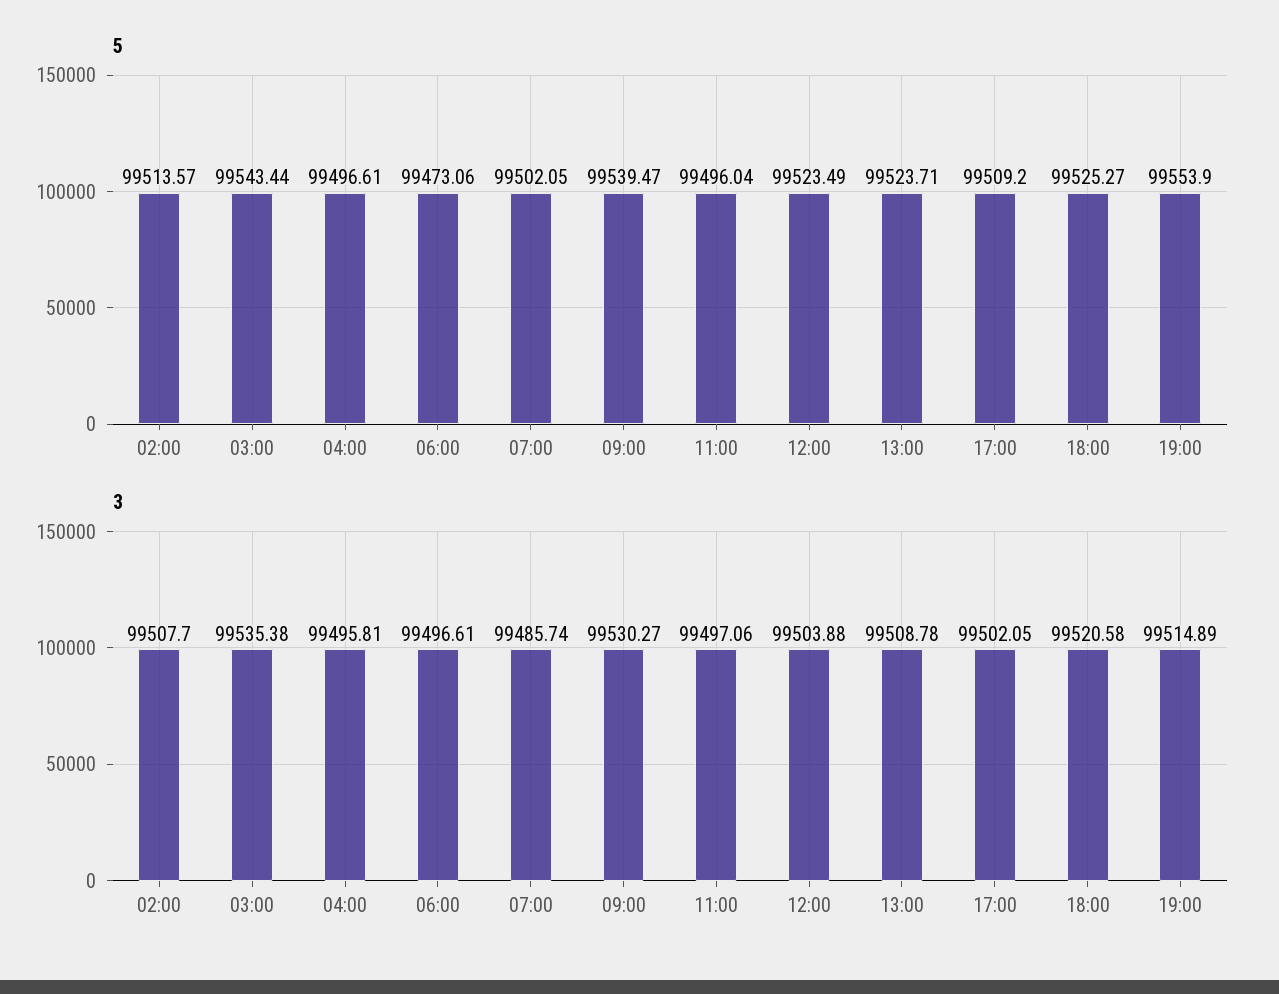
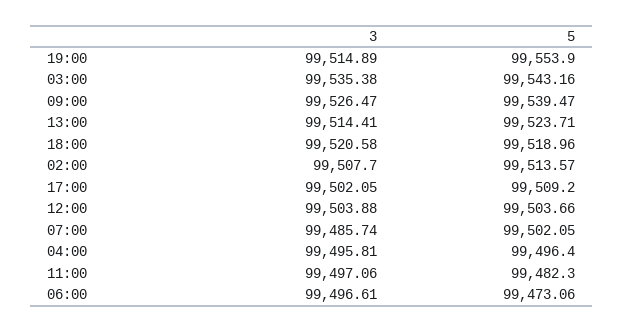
5, 03:00: 99543.44 -> 99543.16
5, 04:00: 99496.61 -> 99496.4
5, 11:00: 99496.04 -> 99482.3
5, 12:00: 99523.49 -> 99503.66
5, 18:00: 99525.27 -> 99518.96
3, 09:00: 99530.27 -> 99526.47
3, 13:00: 99508.78 -> 99514.41

